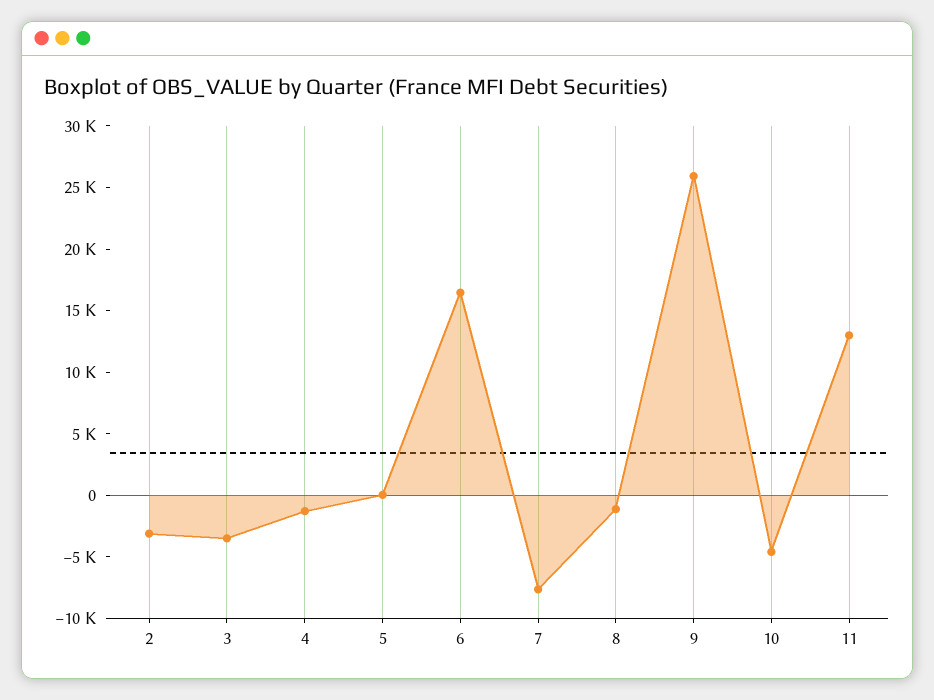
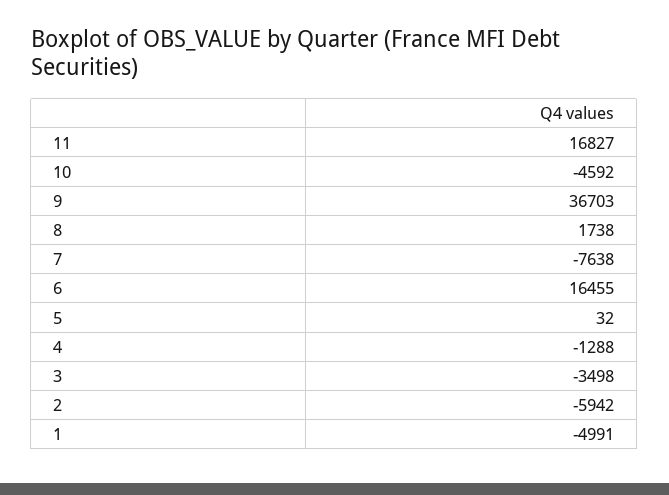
2: -3000 -> -5942
8: -1000 -> 1738
9: 26000 -> 36703
11: 13000 -> 16827
1: none -> -4991

